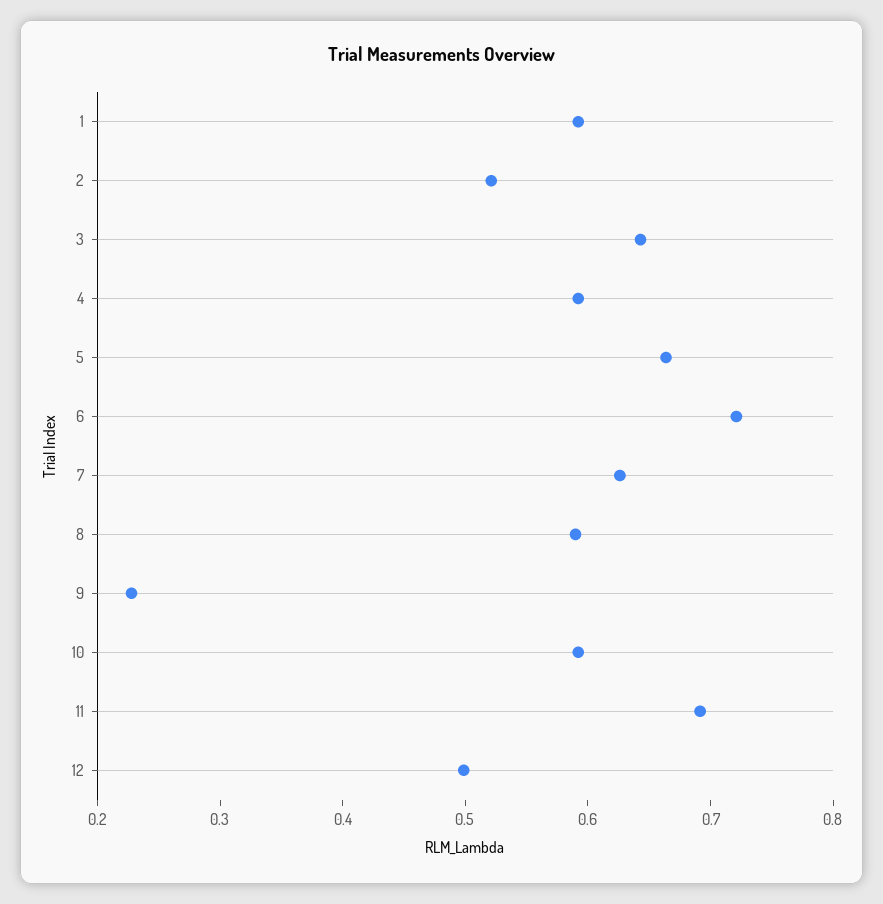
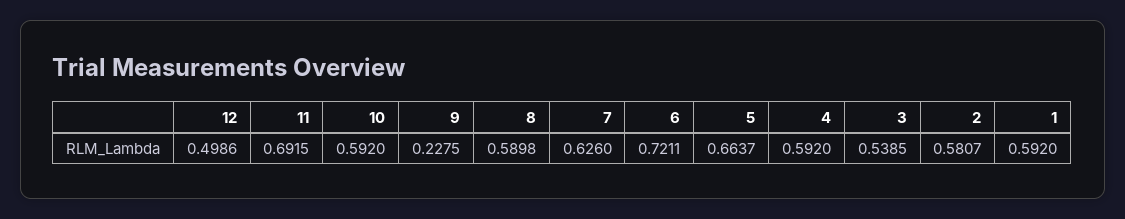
2: 0.52 -> 0.5807
3: 0.64 -> 0.5385

